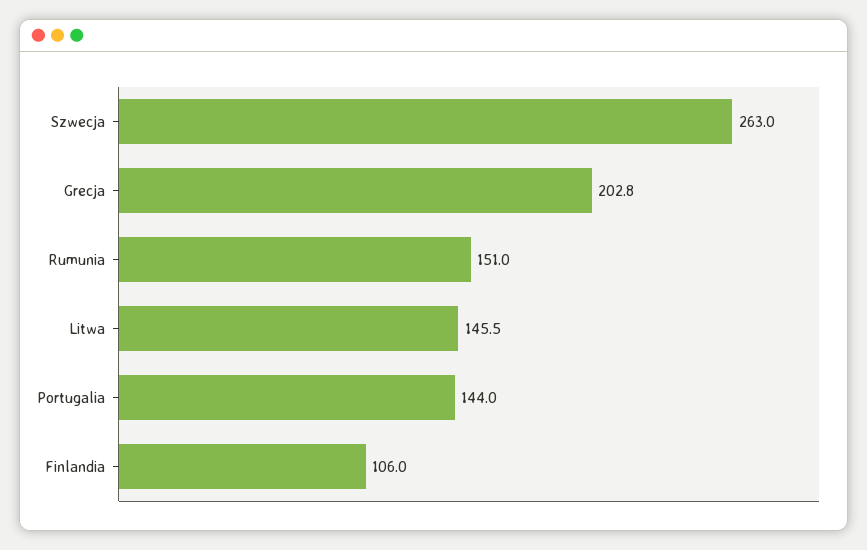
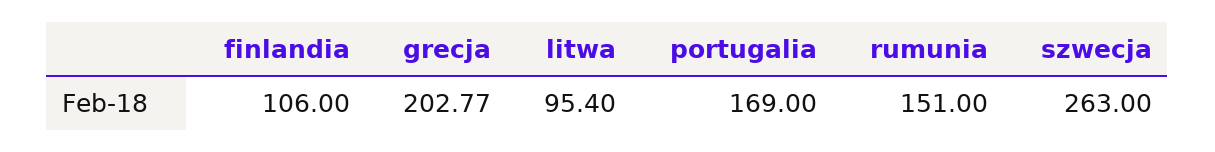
Litwa: 145.5 -> 95.4
Portugalia: 144 -> 169

